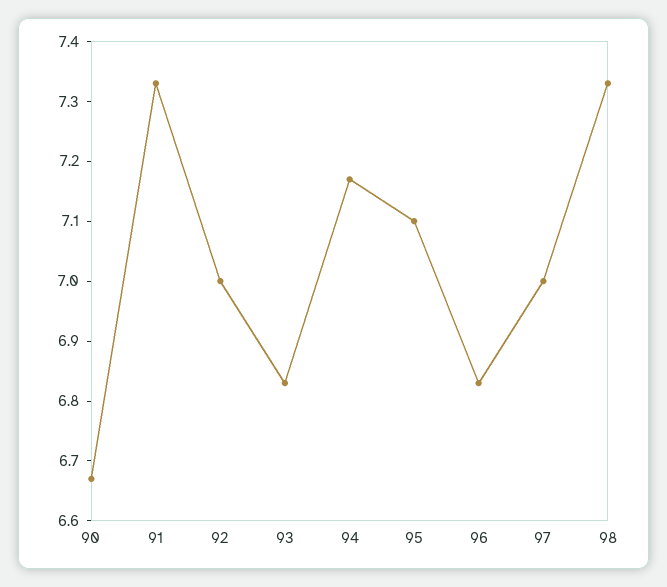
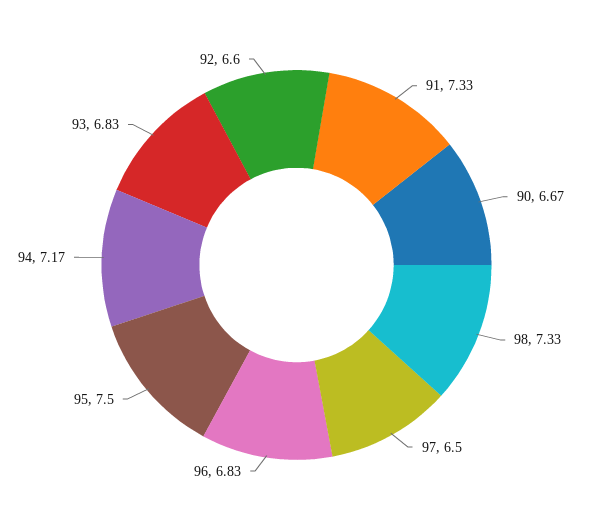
92: 7 -> 6.6
95: 7.1 -> 7.5
97: 7 -> 6.5

